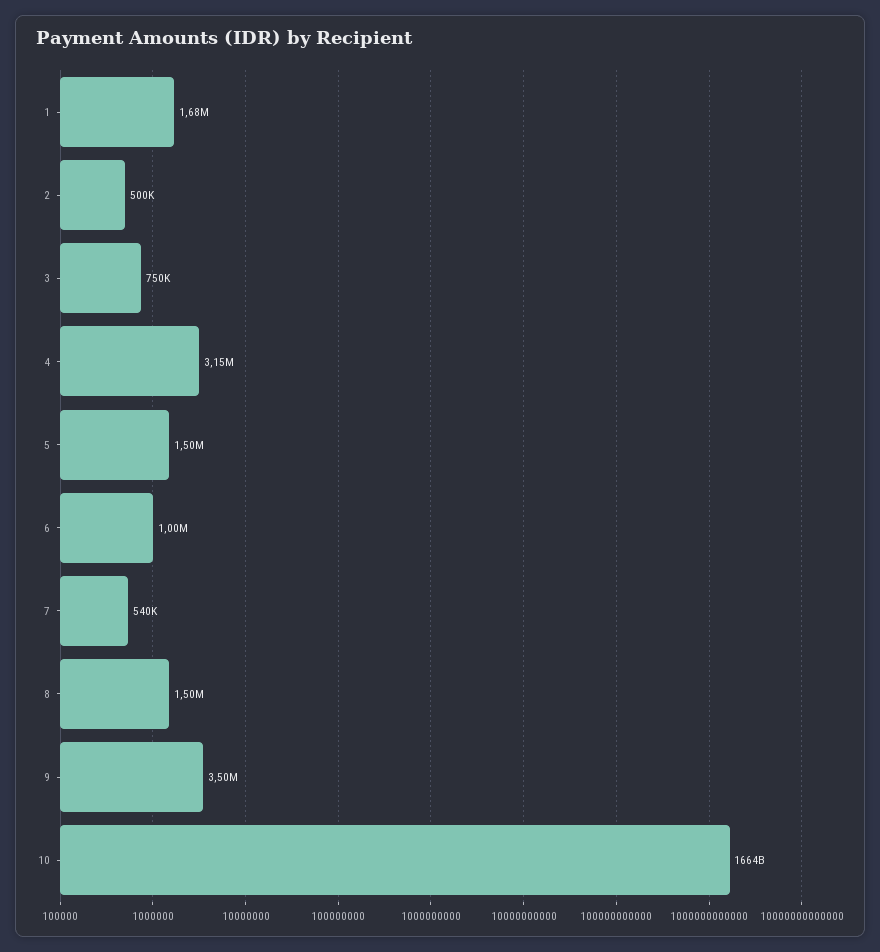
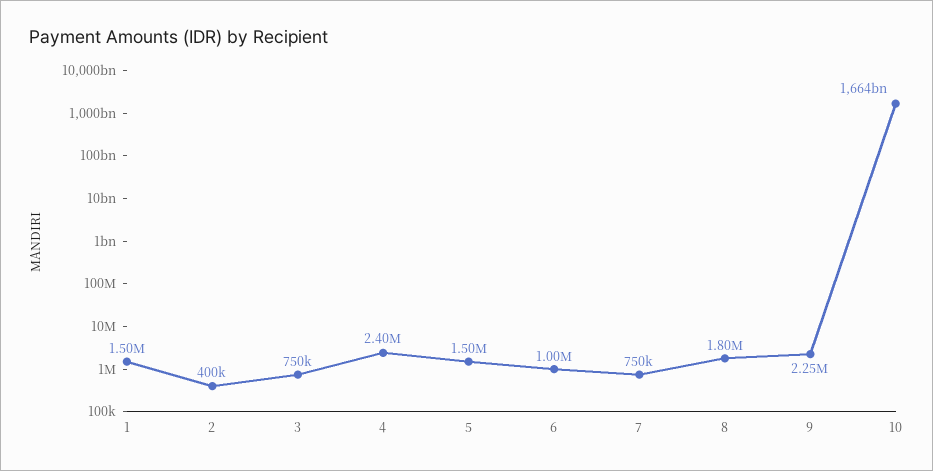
1: 1680000 -> 1500000
2: 500000 -> 400000
4: 3150000 -> 2400000
7: 540000 -> 750000
8: 1500000 -> 1800000
9: 3500000 -> 2250000

